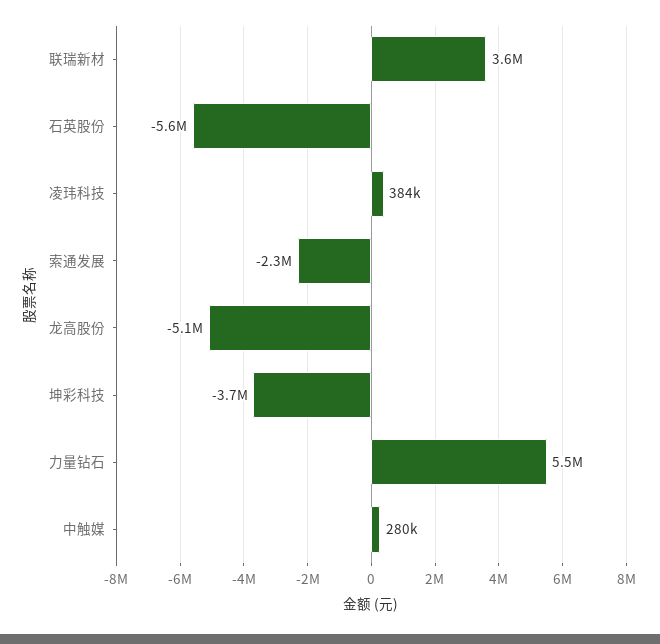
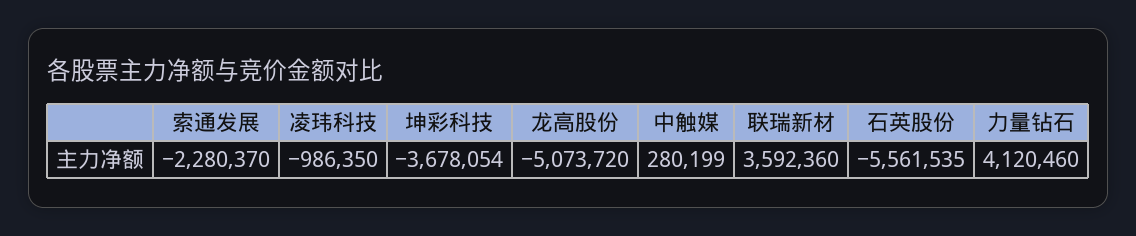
凌玮科技: 384000 -> -986350
力量钻石: 5500000 -> 4120460

